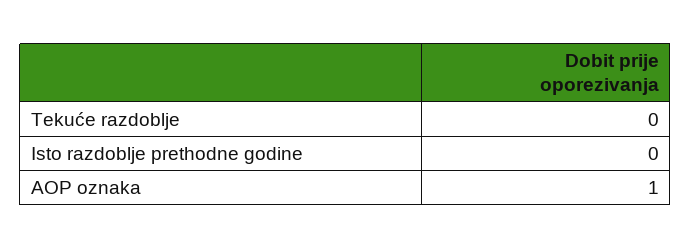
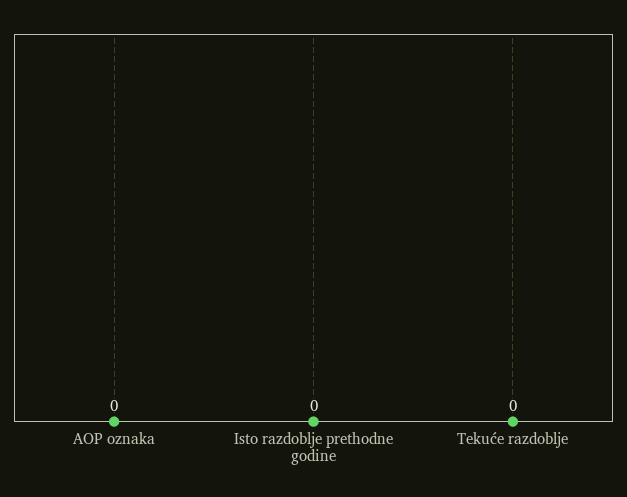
AOP oznaka: 1 -> 0

